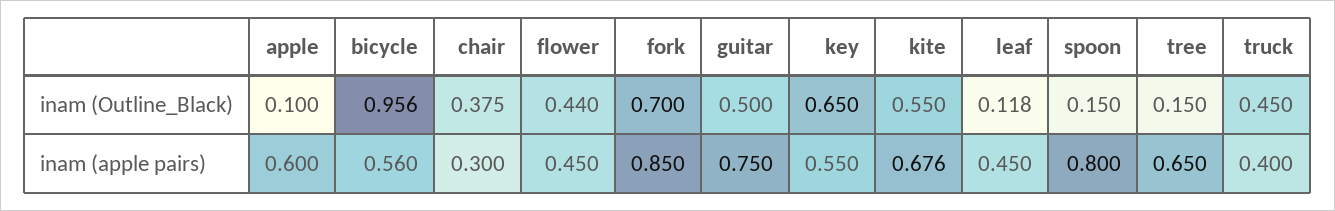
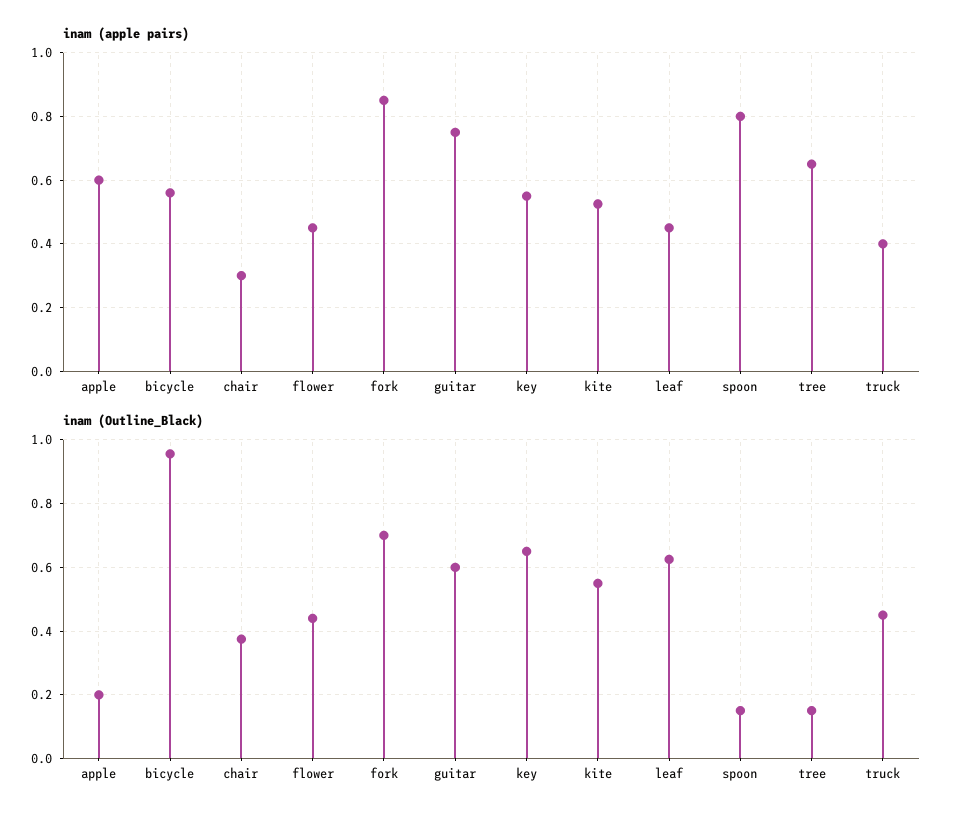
inam (Outline_Black), apple: 0.1 -> 0.2
inam (Outline_Black), guitar: 0.5 -> 0.6
inam (Outline_Black), leaf: 0.118 -> 0.62
inam (apple pairs), kite: 0.676 -> 0.52

